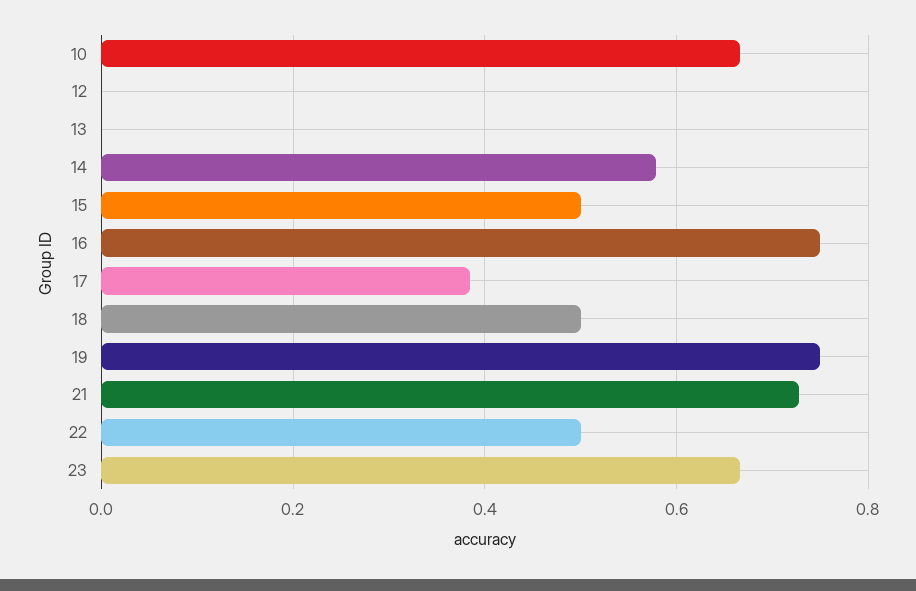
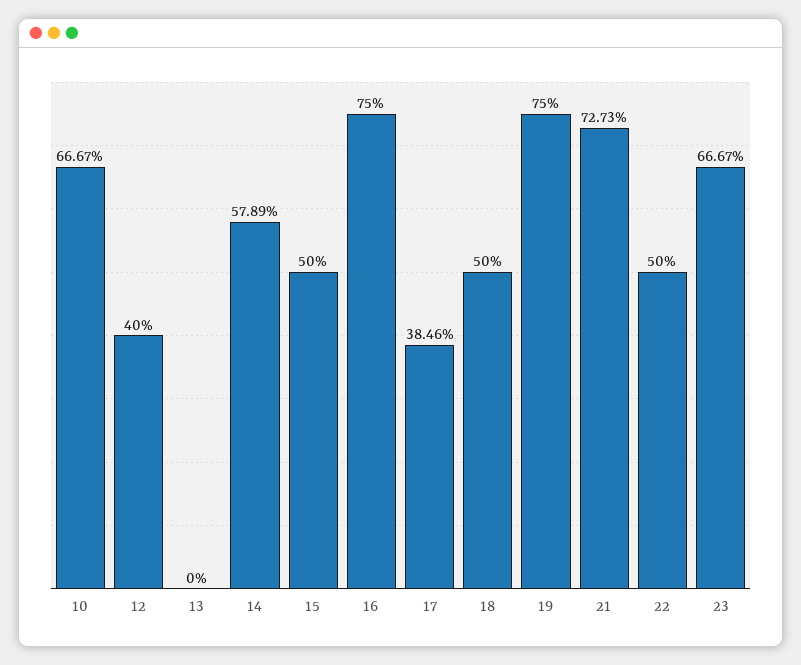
12: 0 -> 0.4

